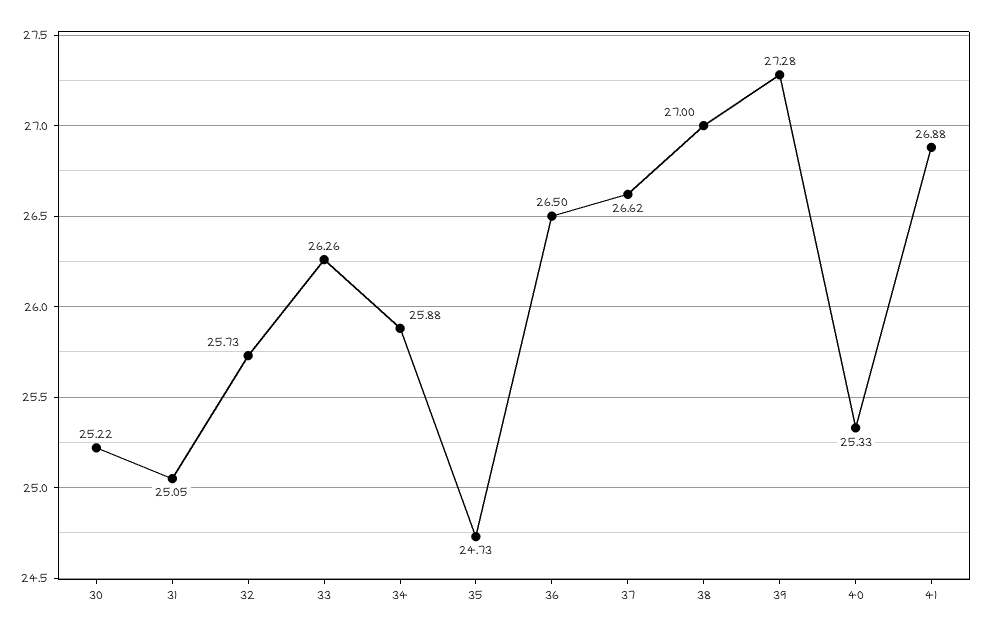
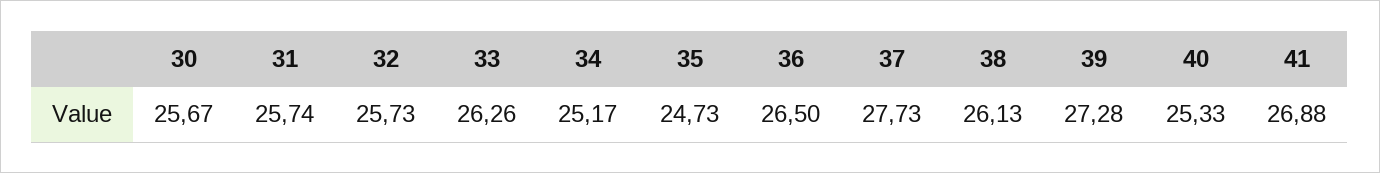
30: 25.22 -> 25.67
31: 25.05 -> 25.74
34: 25.88 -> 25.17
37: 26.62 -> 27.73
38: 27 -> 26.13

